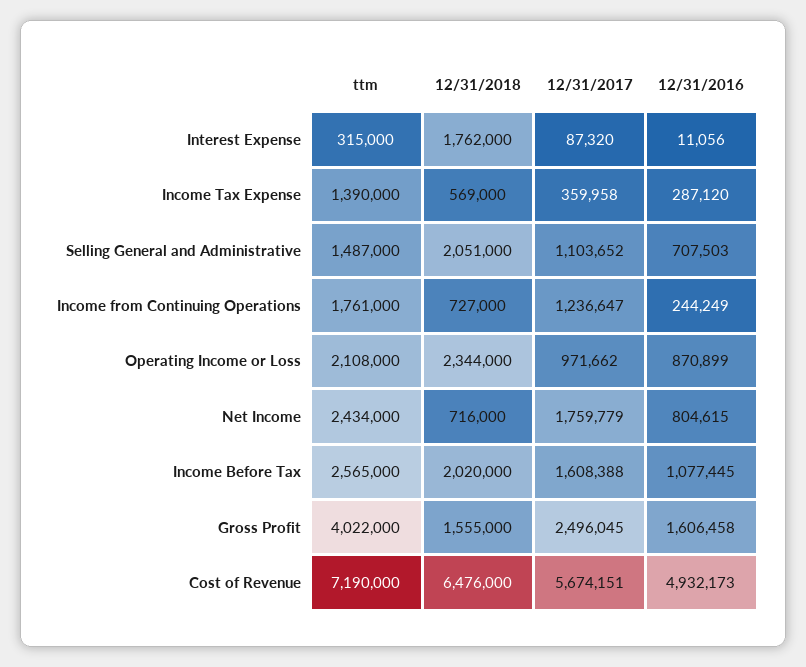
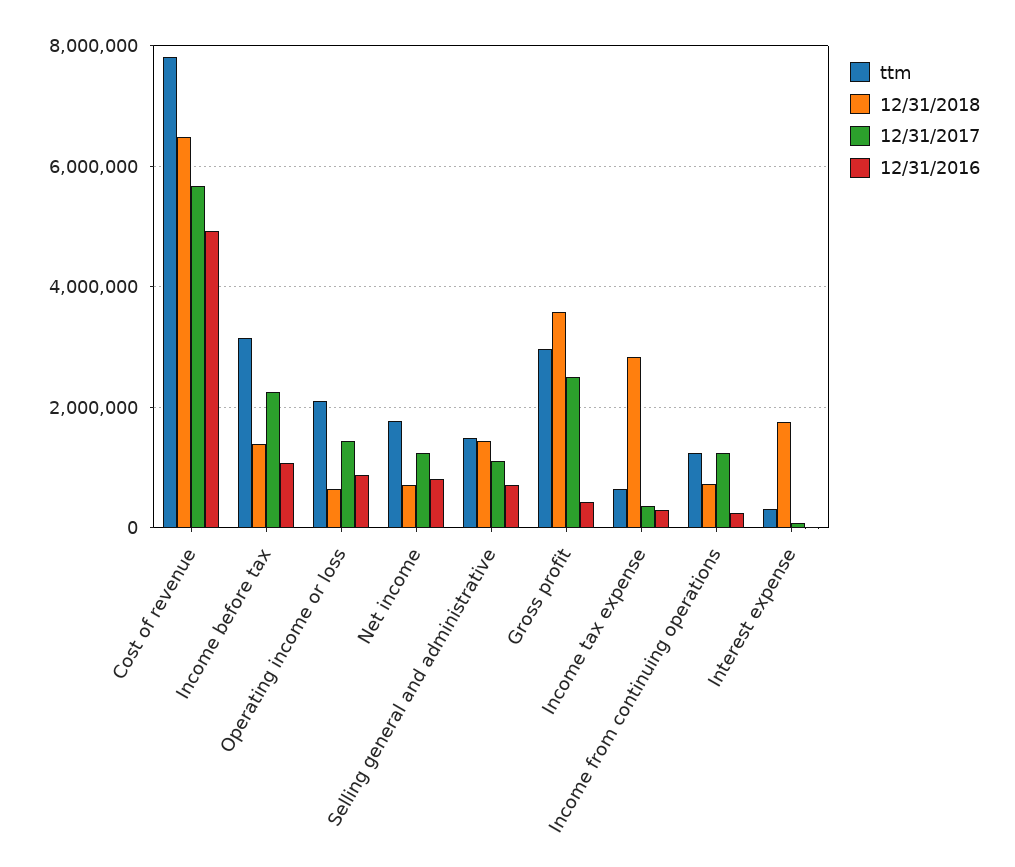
ttm, Income Tax Expense: 1390000 -> 600000
12/31/2018, Income Tax Expense: 569000 -> 2800000
12/31/2018, Selling General and Administrative: 2051000 -> 1400000
ttm, Income from Continuing Operations: 1761000 -> 1200000
12/31/2018, Operating Income or Loss: 2344000 -> 600000
12/31/2017, Operating Income or Loss: 971662 -> 1400000
ttm, Net Income: 2434000 -> 1800000
12/31/2017, Net Income: 1759779 -> 1200000
ttm, Income Before Tax: 2565000 -> 3200000
12/31/2018, Income Before Tax: 2020000 -> 1400000
12/31/2017, Income Before Tax: 1608388 -> 2200000
ttm, Gross Profit: 4022000 -> 3000000
12/31/2018, Gross Profit: 1555000 -> 3600000
12/31/2016, Gross Profit: 1606458 -> 400000
ttm, Cost of Revenue: 7190000 -> 7800000

